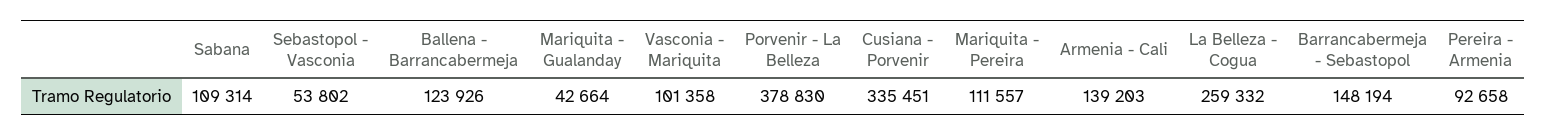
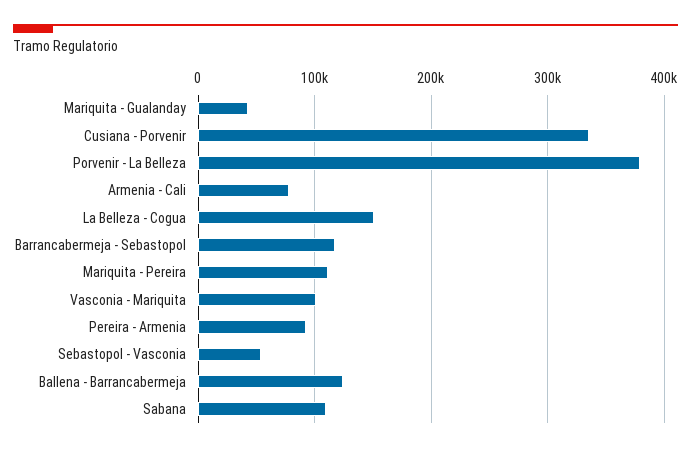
Armenia - Cali: 139203 -> 80000
La Belleza - Cogua: 259332 -> 150000
Barrancabermeja - Sebastopol: 148194 -> 120000

